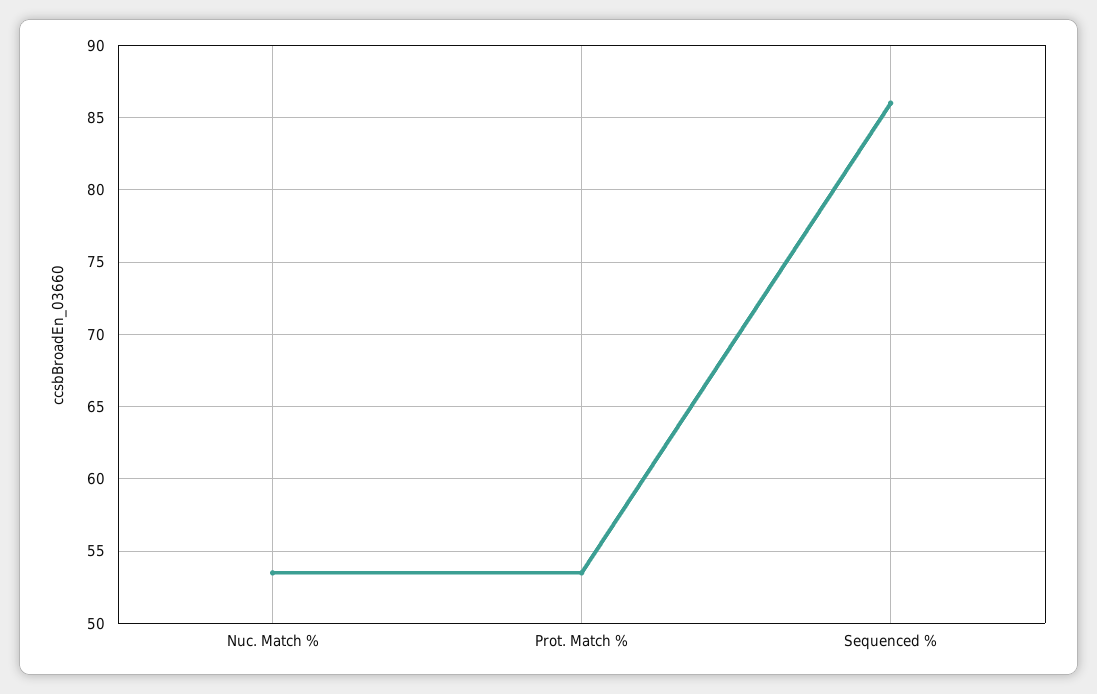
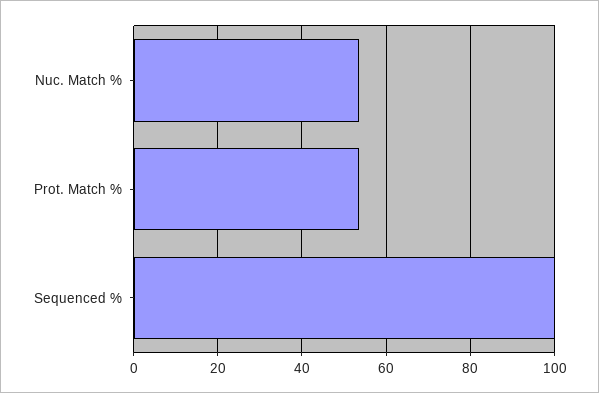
Sequenced %: 86 -> 100

